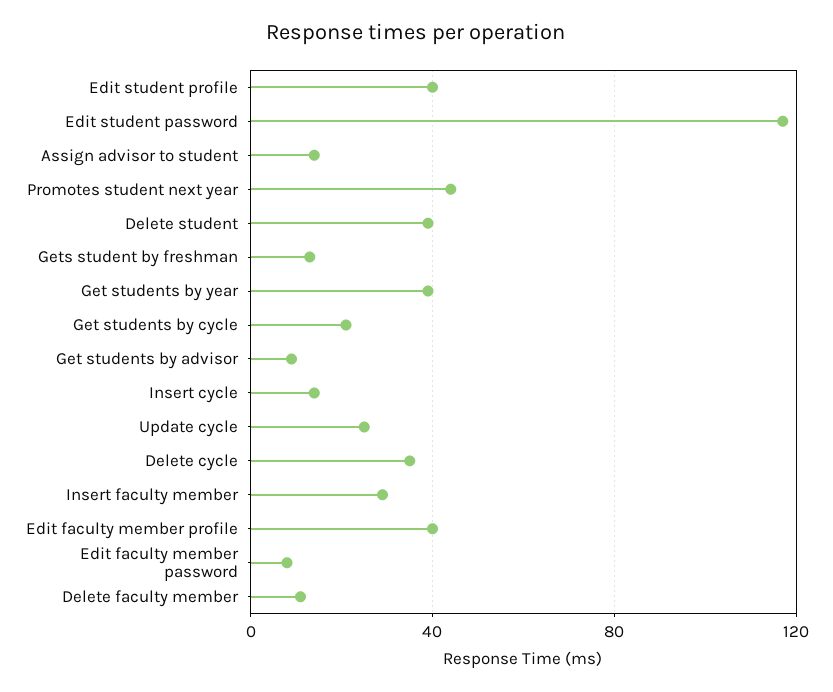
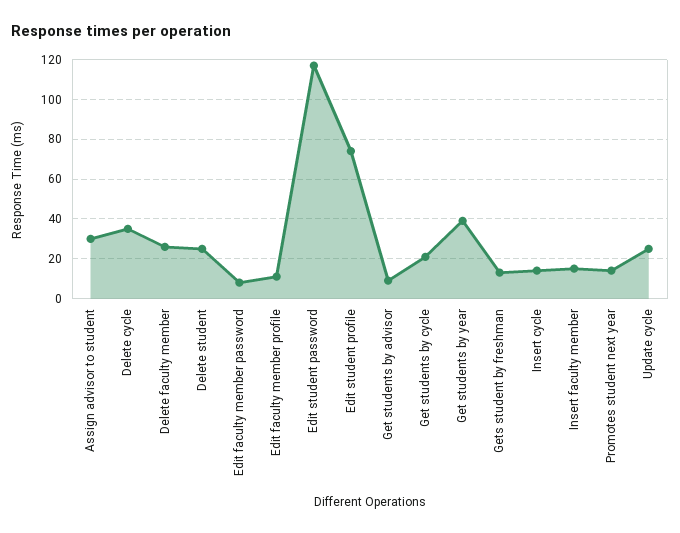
Edit student profile: 40 -> 75
Assign advisor to student: 15 -> 30
Promotes student next year: 45 -> 15
Delete student: 40 -> 25
Insert faculty member: 30 -> 15
Edit faculty member profile: 40 -> 10
Delete faculty member: 10 -> 25

